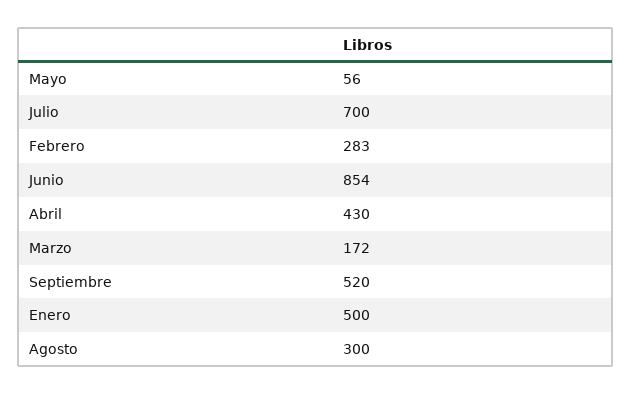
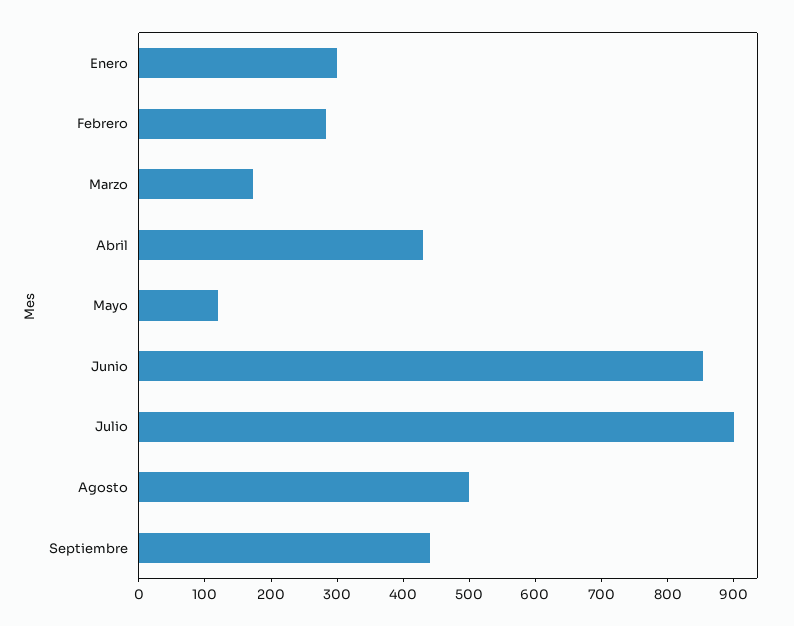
Mayo: 56 -> 120
Julio: 700 -> 900
Septiembre: 520 -> 440
Enero: 500 -> 300
Agosto: 300 -> 500

